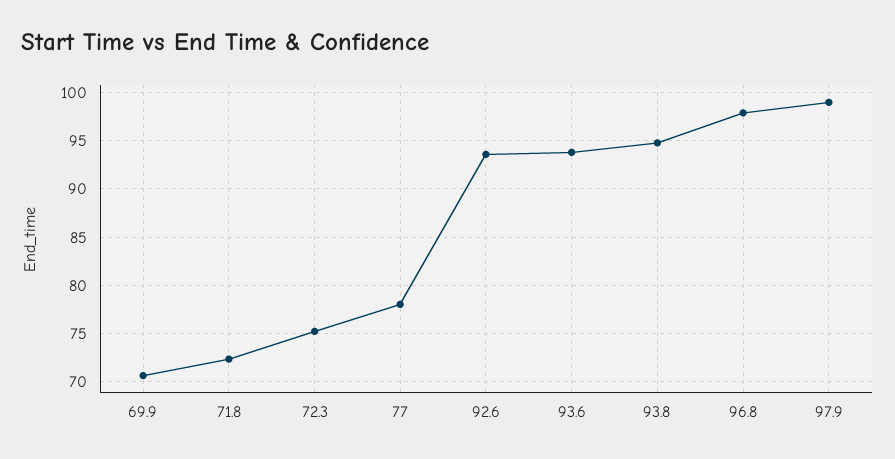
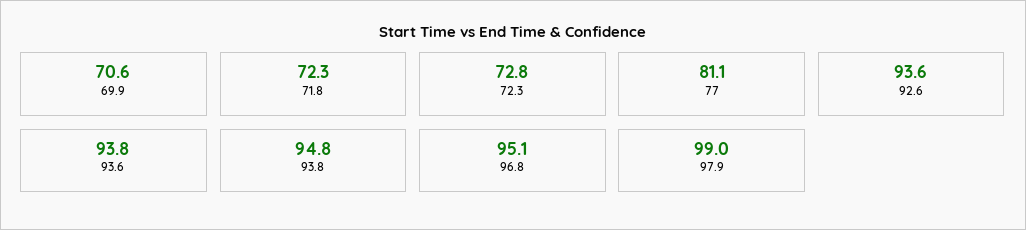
72.3: 75 -> 72.8
77: 78 -> 81.1
96.8: 98 -> 95.1

